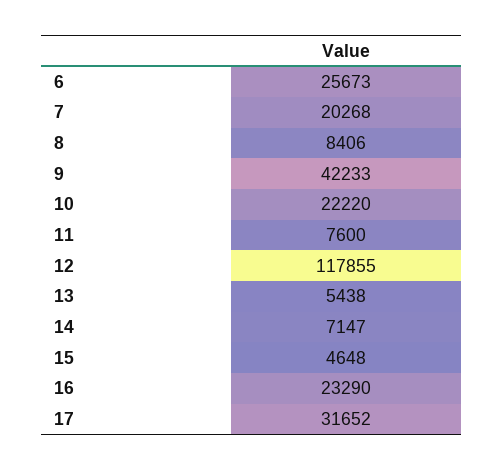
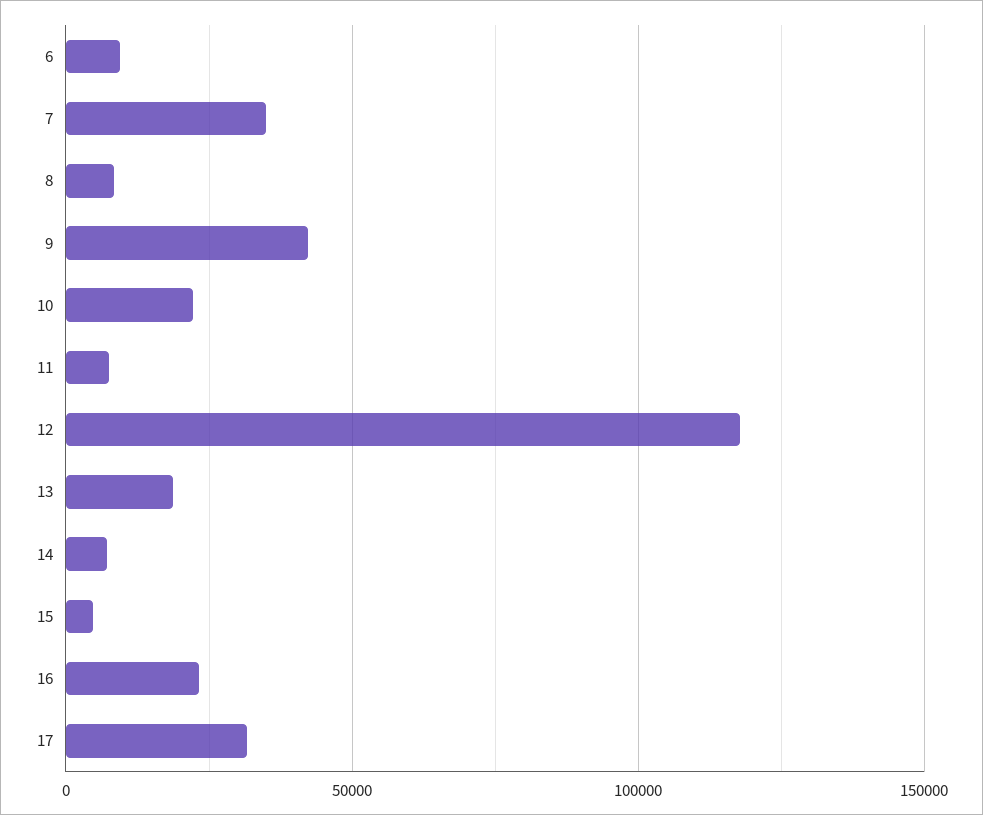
6: 25673 -> 10000
7: 20268 -> 35000
13: 5438 -> 20000

